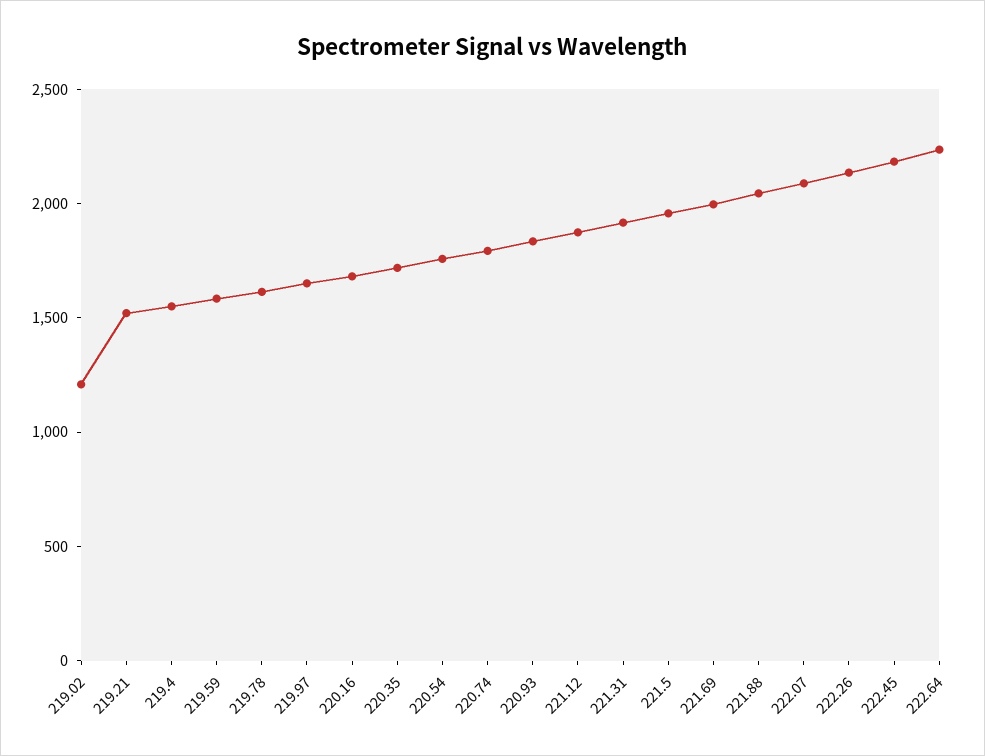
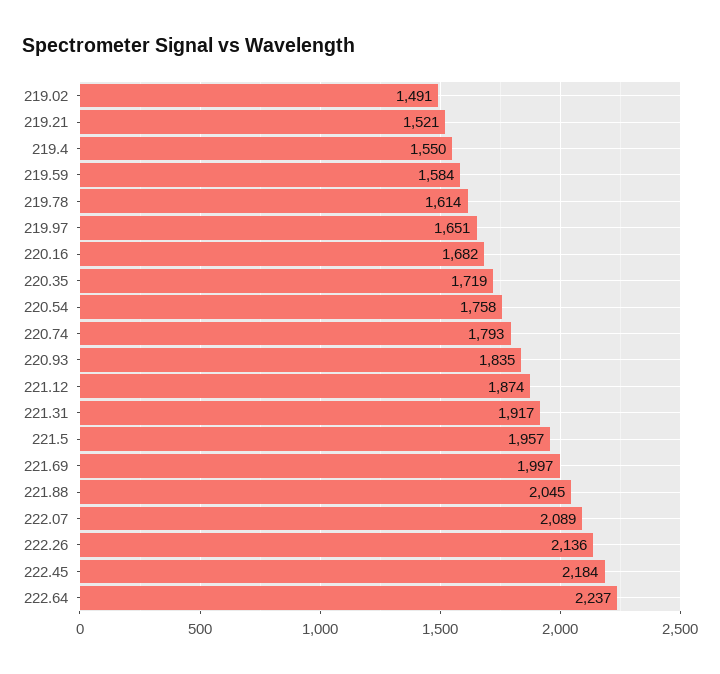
219.02: 1200 -> 1491

